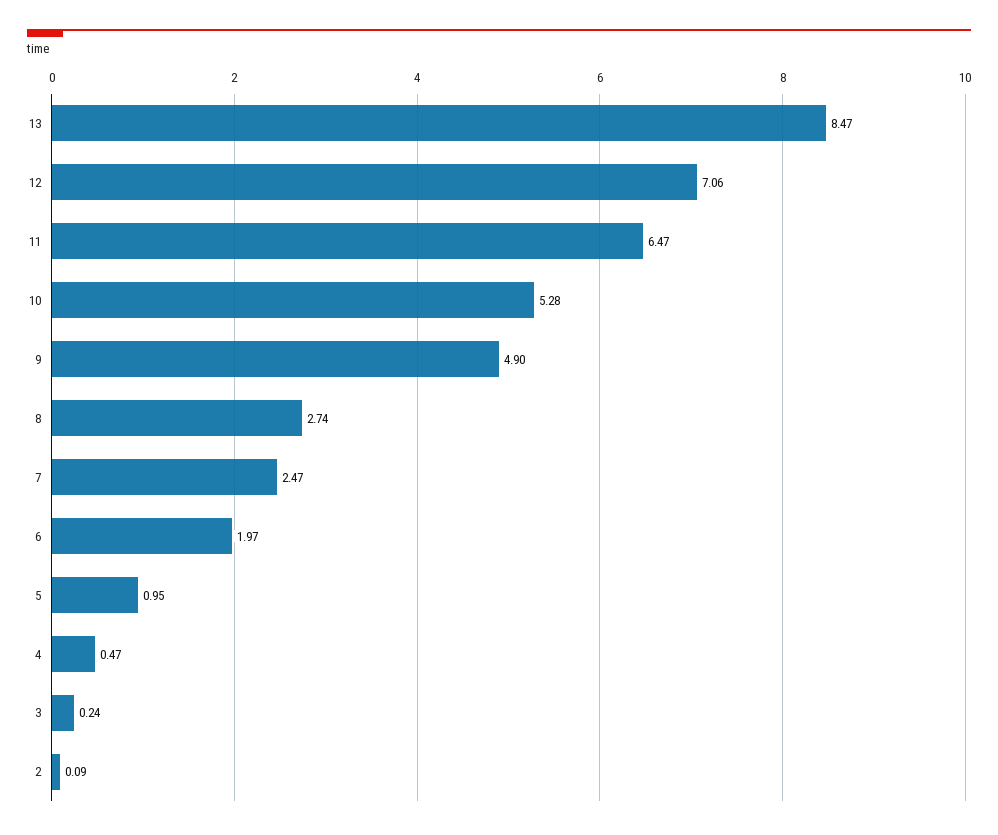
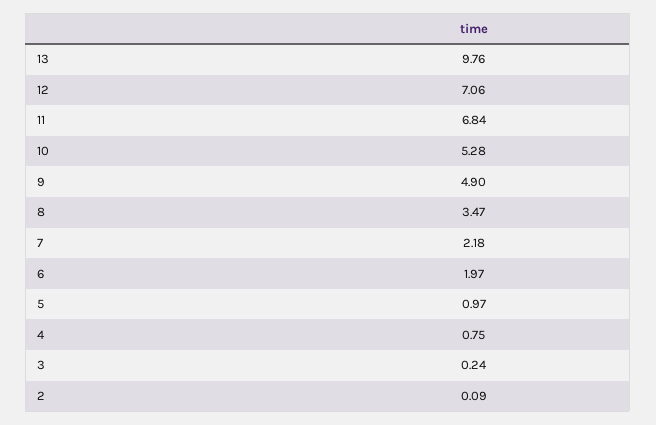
13: 8.47 -> 9.76
11: 6.47 -> 6.84
8: 2.74 -> 3.47
7: 2.47 -> 2.18
5: 0.95 -> 0.97
4: 0.47 -> 0.75

